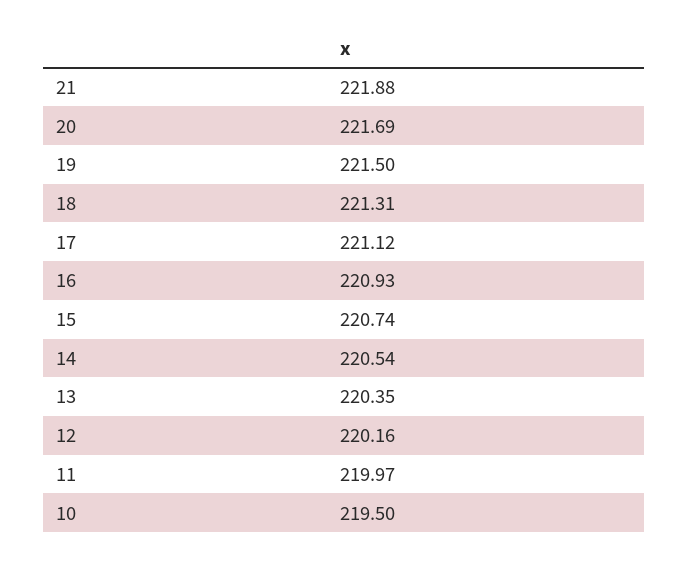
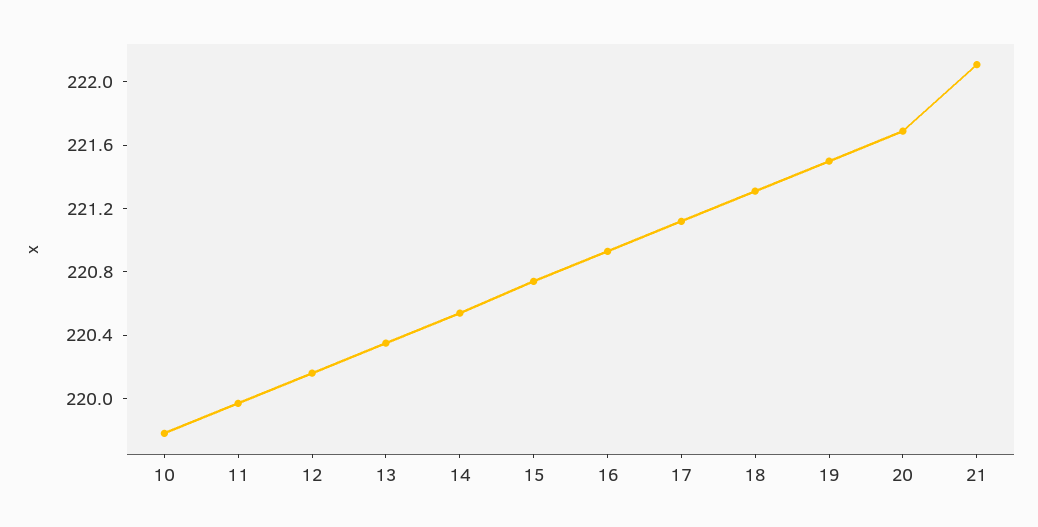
21: 221.88 -> 222.1
10: 219.5 -> 219.8

